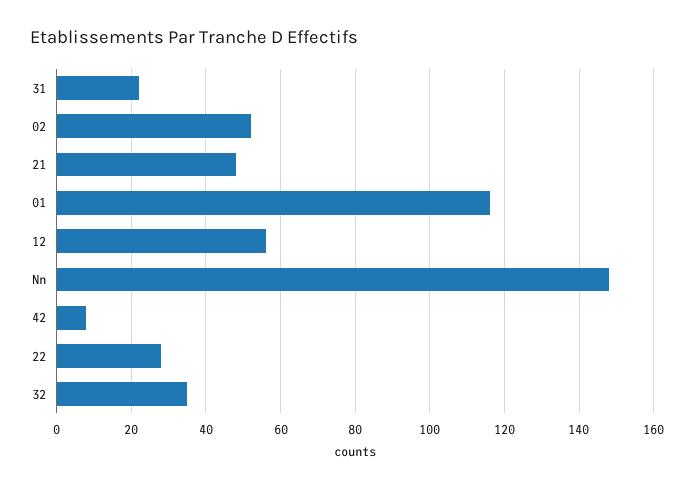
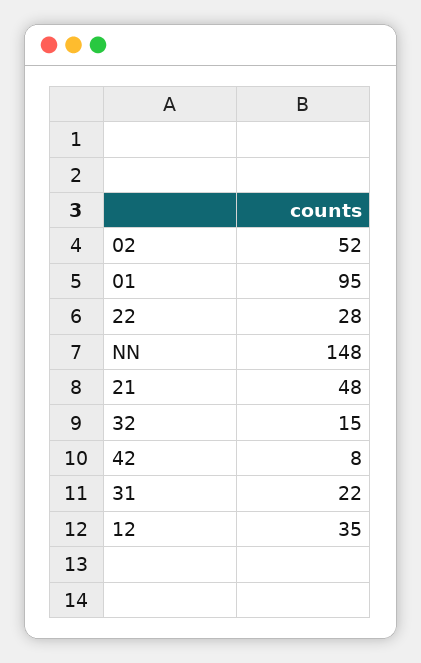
01: 115 -> 95
12: 55 -> 35
32: 35 -> 15

